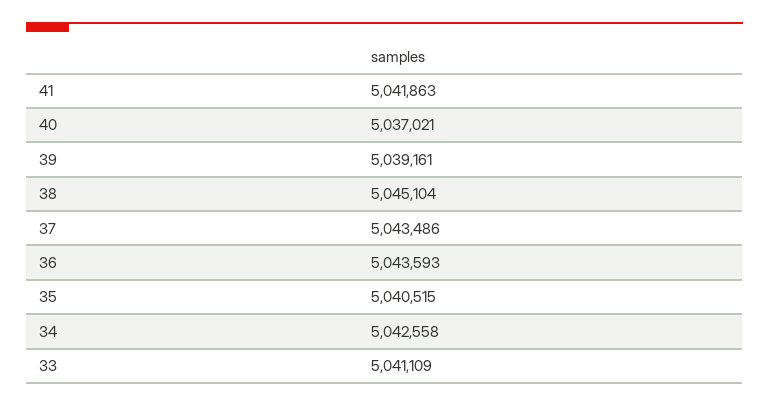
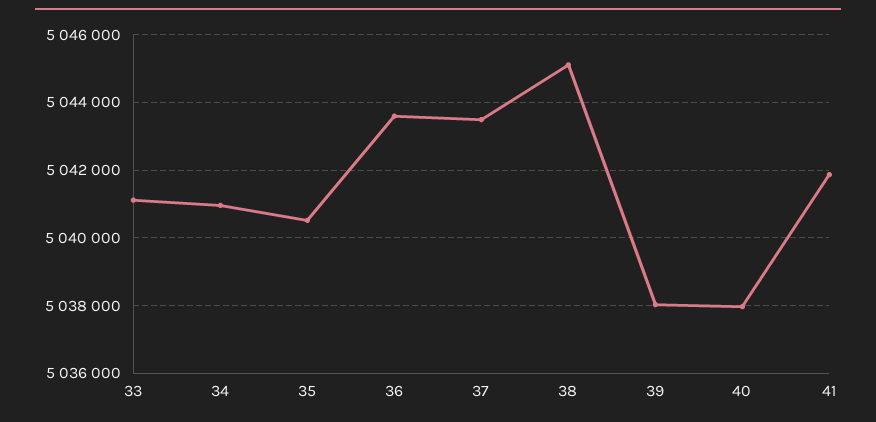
40: 5037021 -> 5038000
39: 5039161 -> 5038000
34: 5042558 -> 5041000

